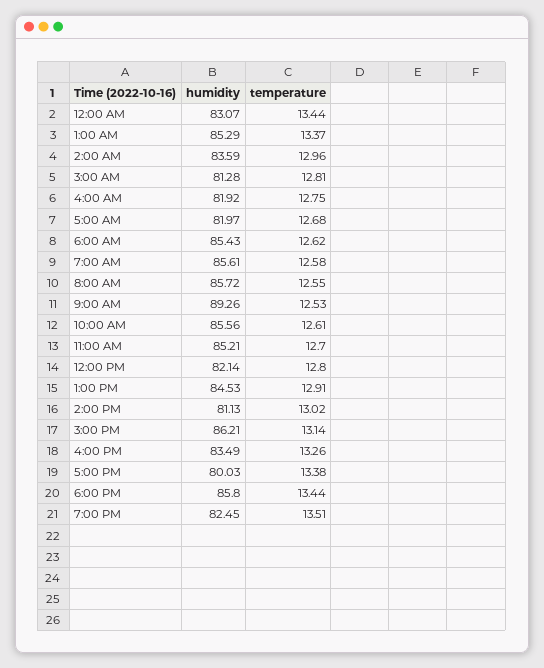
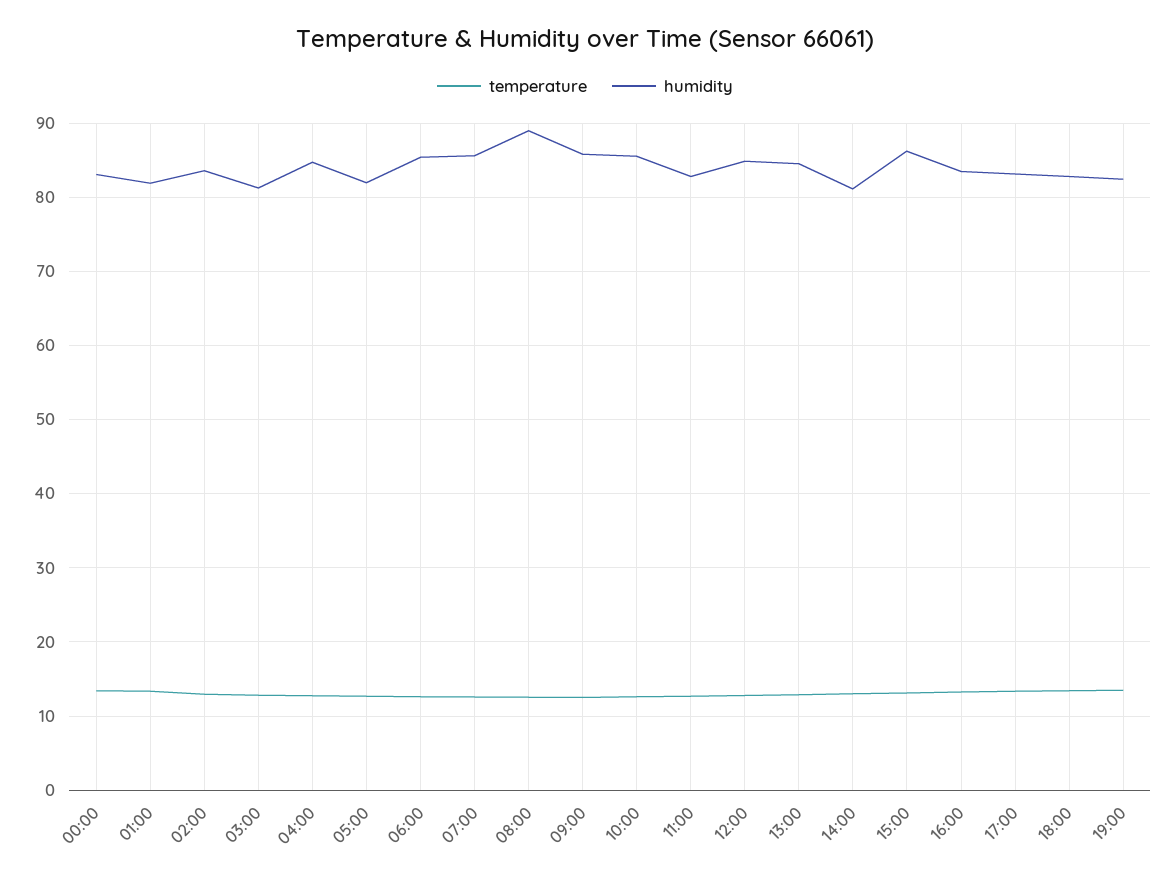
humidity, 1:00 AM: 85.29 -> 82
humidity, 4:00 AM: 81.92 -> 85
humidity, 8:00 AM: 85.72 -> 89
humidity, 9:00 AM: 89.26 -> 86
humidity, 11:00 AM: 85.21 -> 83
humidity, 12:00 PM: 82.14 -> 85
humidity, 5:00 PM: 80.03 -> 83
humidity, 6:00 PM: 85.8 -> 83

